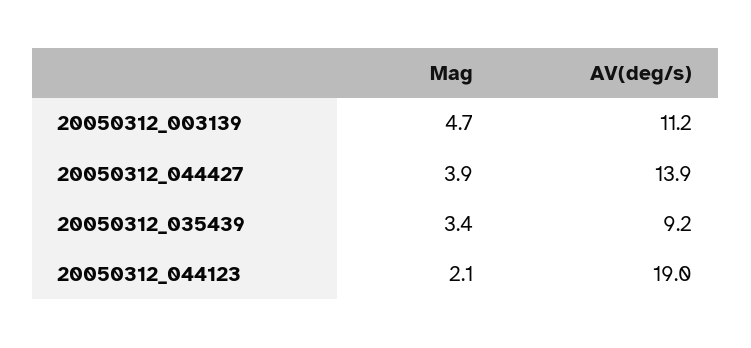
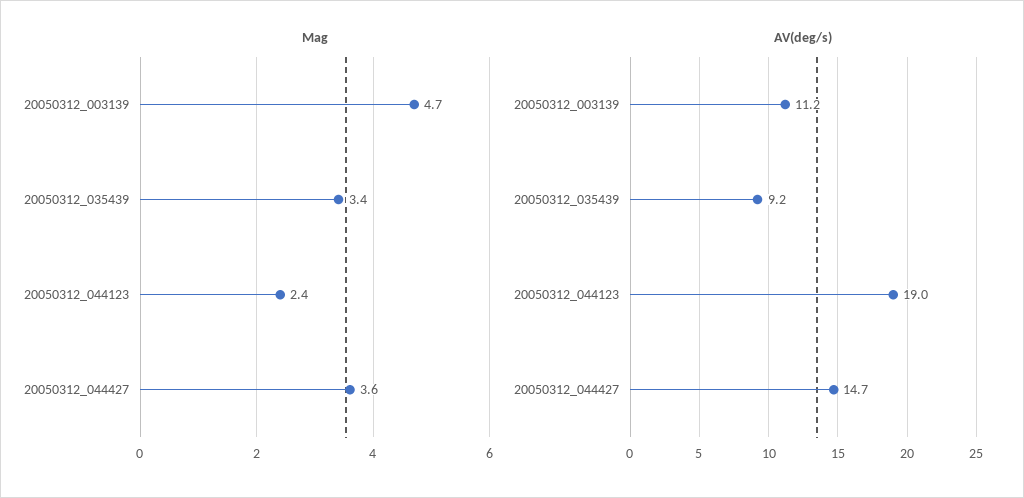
Mag, 20050312_044427: 3.9 -> 3.6
AV(deg/s), 20050312_044427: 13.9 -> 14.7
Mag, 20050312_044123: 2.1 -> 2.4

